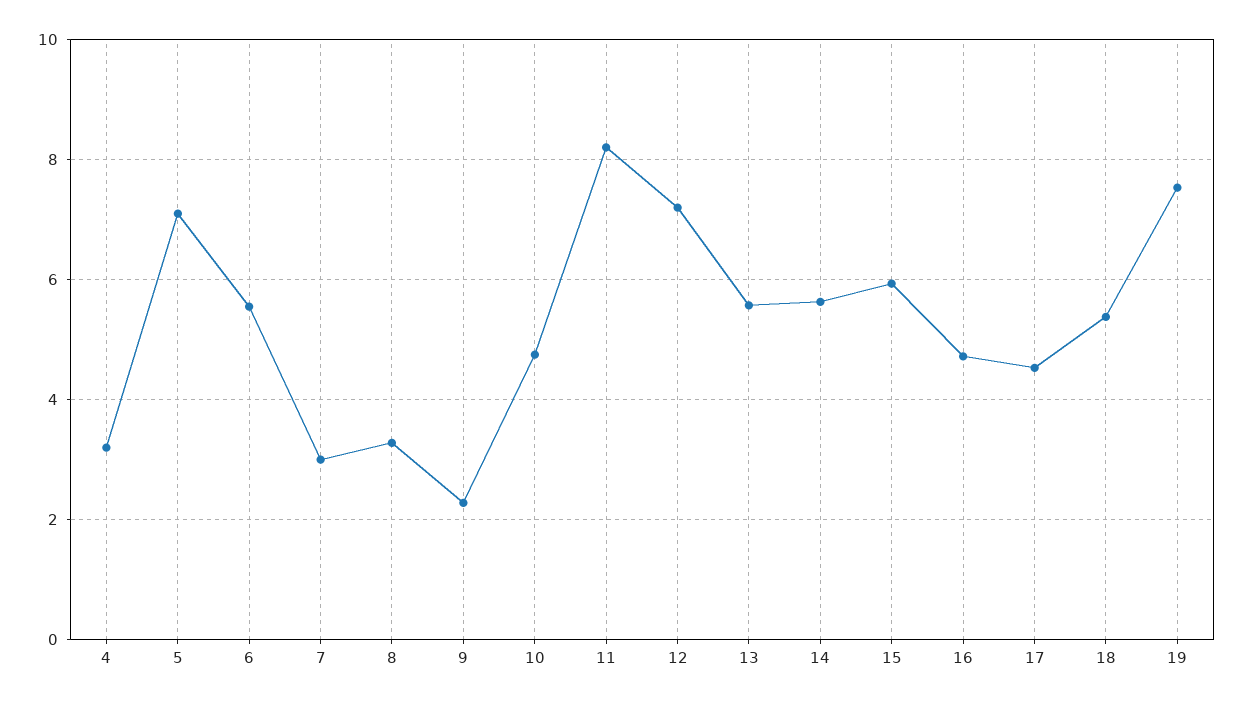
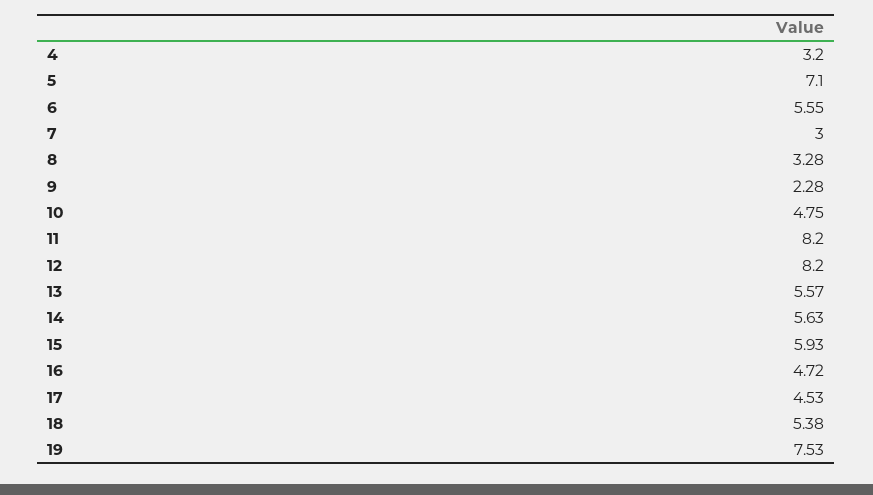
12: 7.2 -> 8.2

